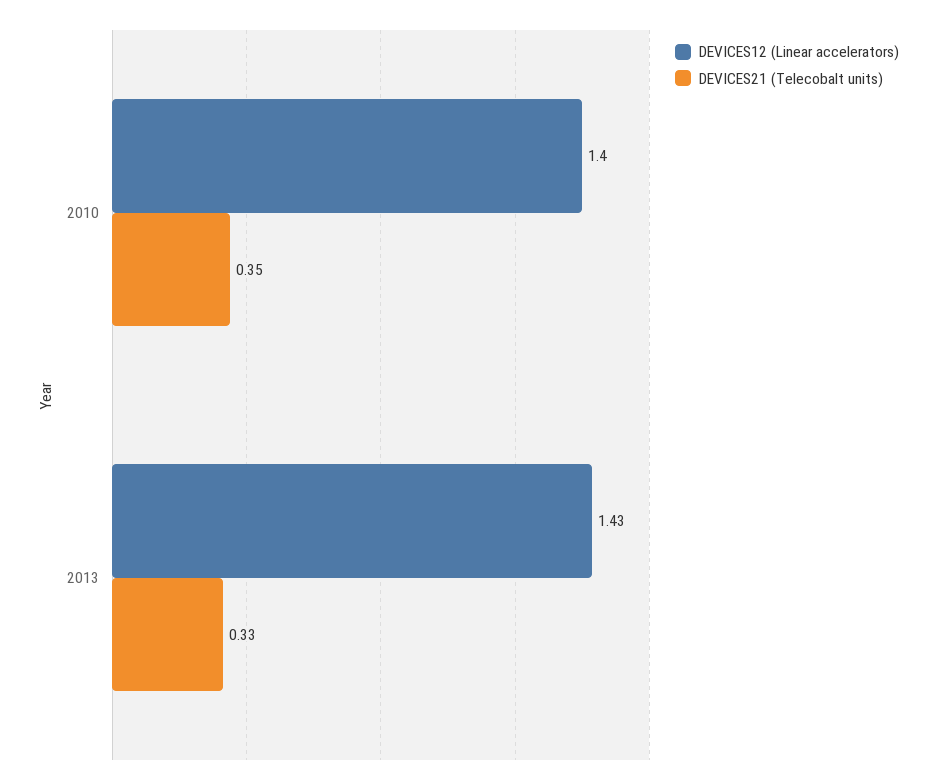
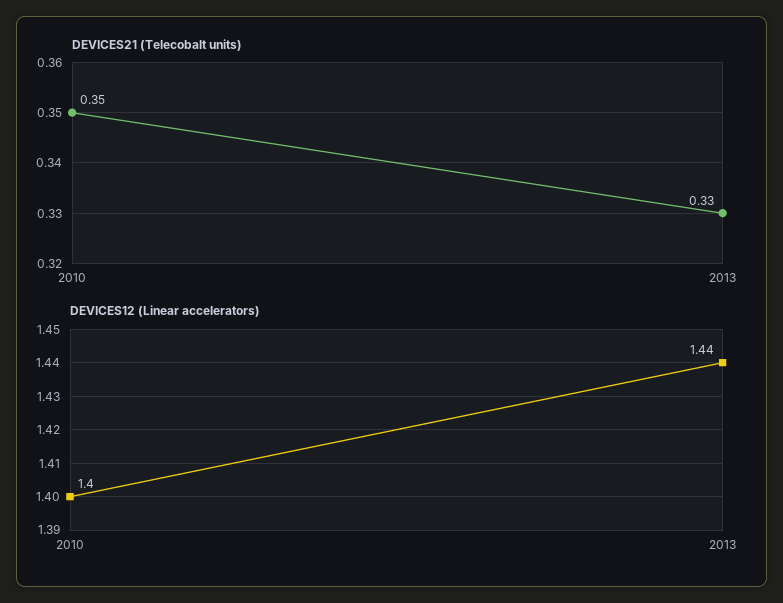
DEVICES12 (Linear accelerators), 2013: 1.43 -> 1.44

